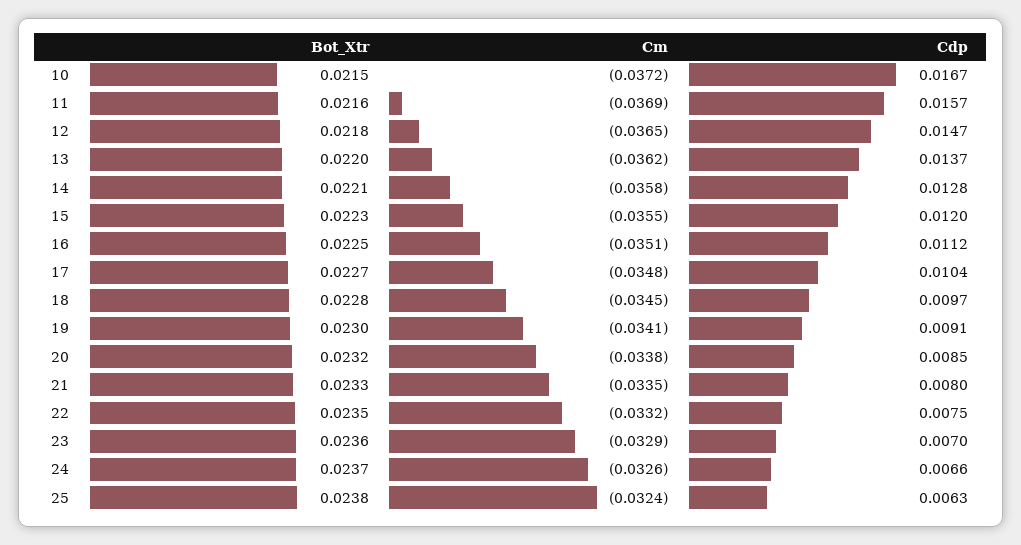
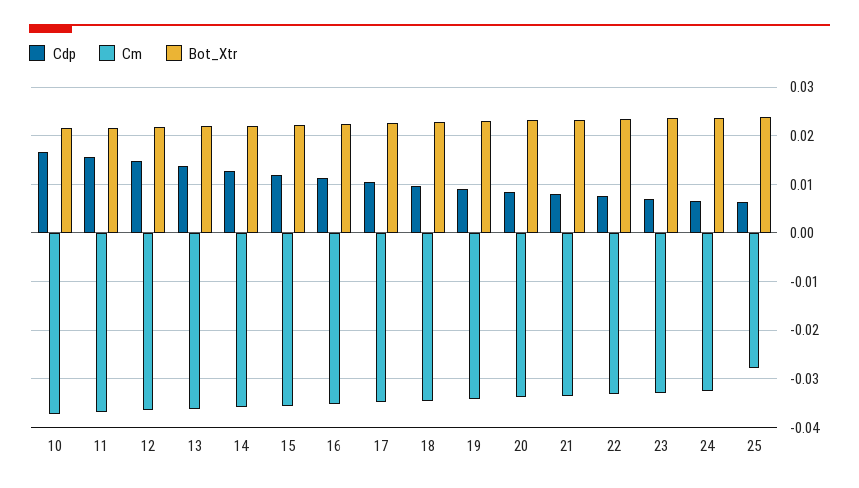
Cm, 25: -0.0324 -> -0.028

